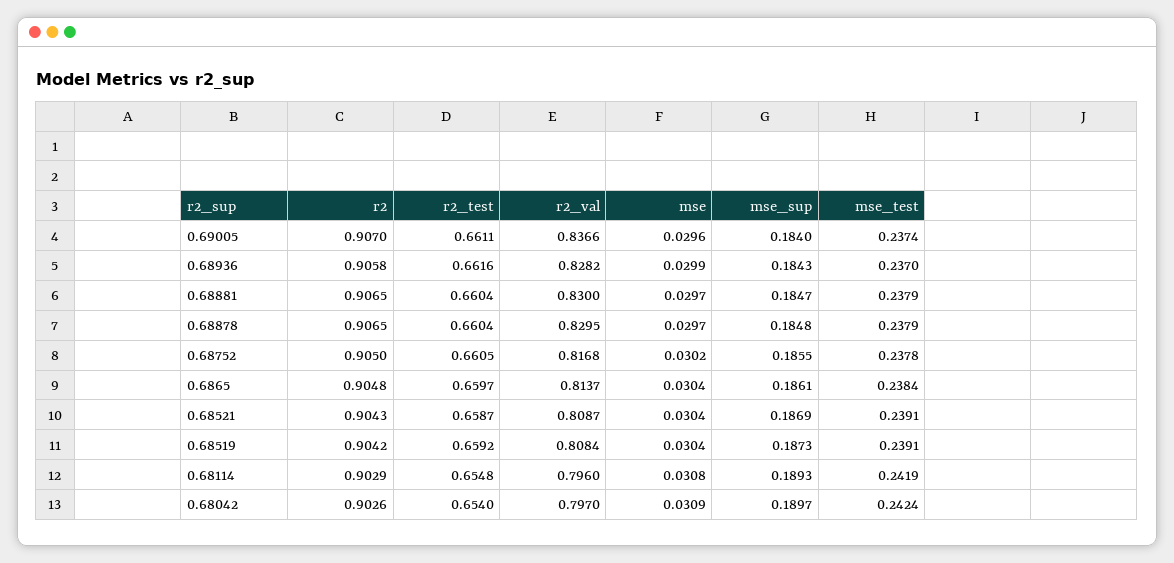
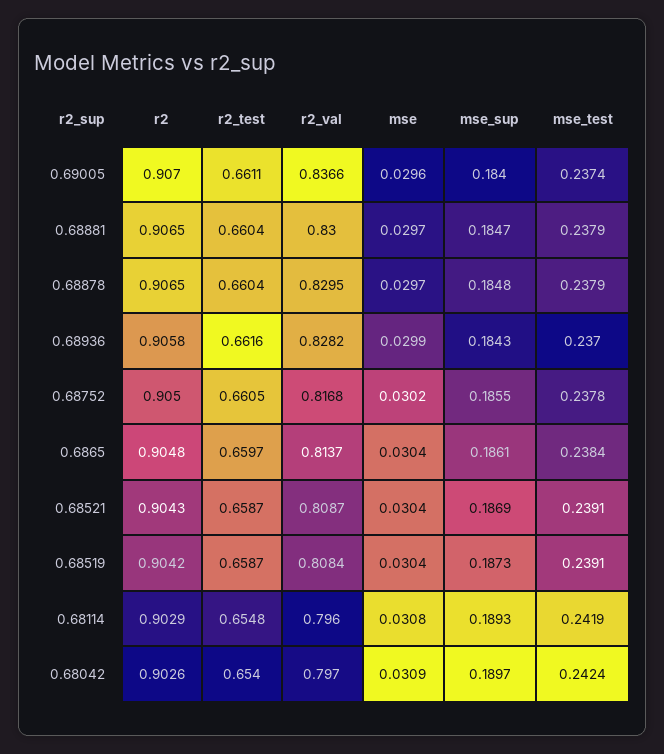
r2_test, 0.68519: 0.6592 -> 0.6587

